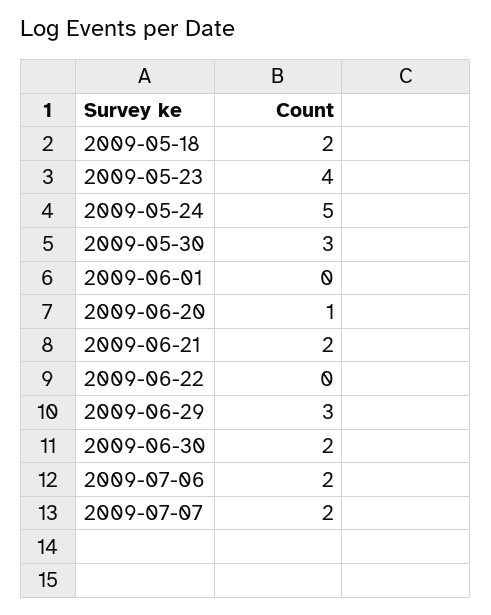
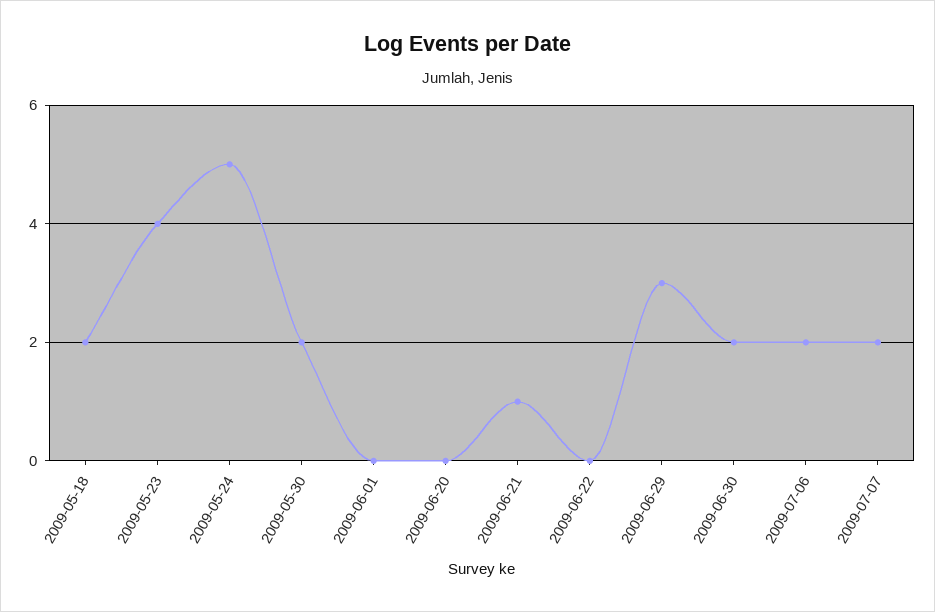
2009-05-30: 3 -> 2
2009-06-20: 1 -> 0
2009-06-21: 2 -> 1

